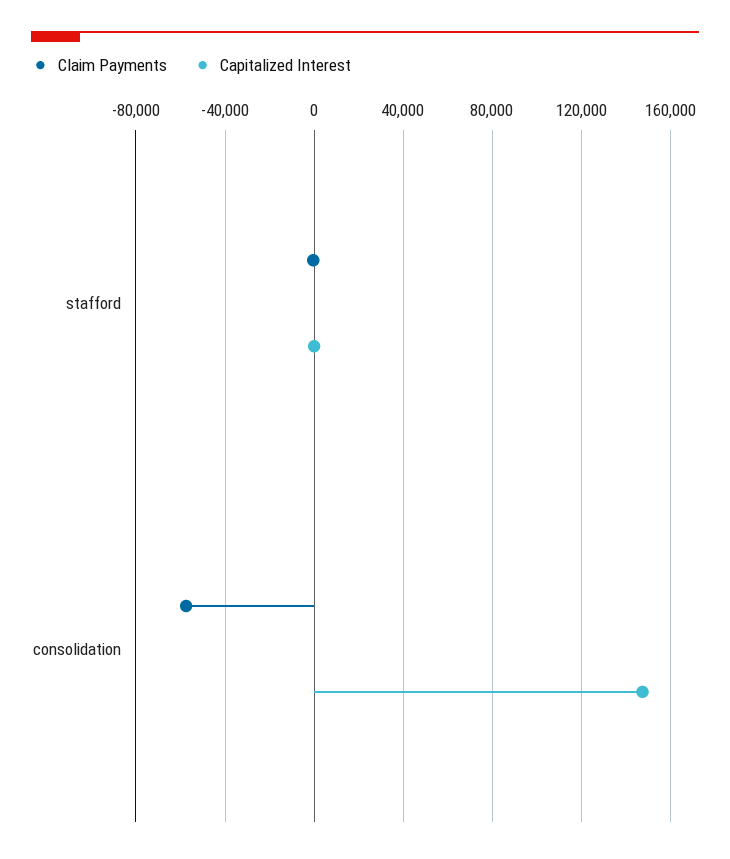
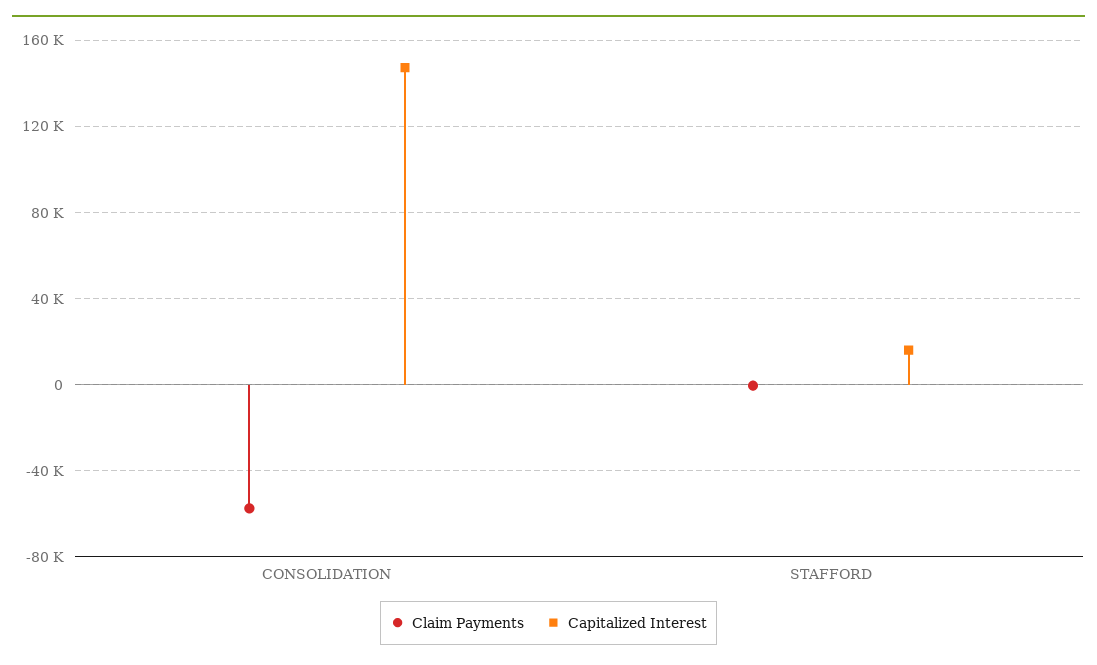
Capitalized Interest, stafford: 0 -> 15000

